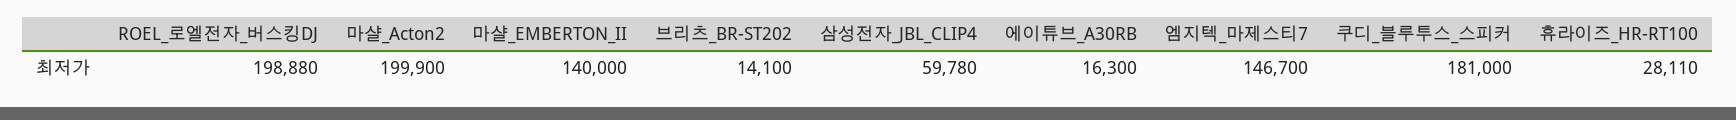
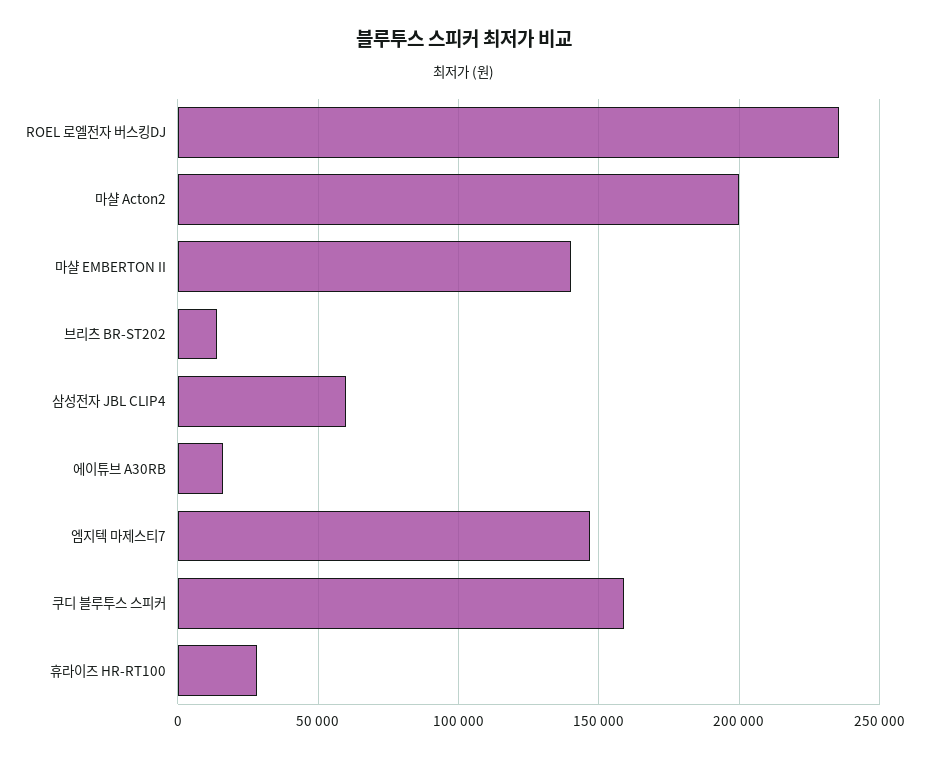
ROEL_로엘전자_버스킹DJ: 198880 -> 235000
쿠디_블루투스_스피커: 181000 -> 160000

